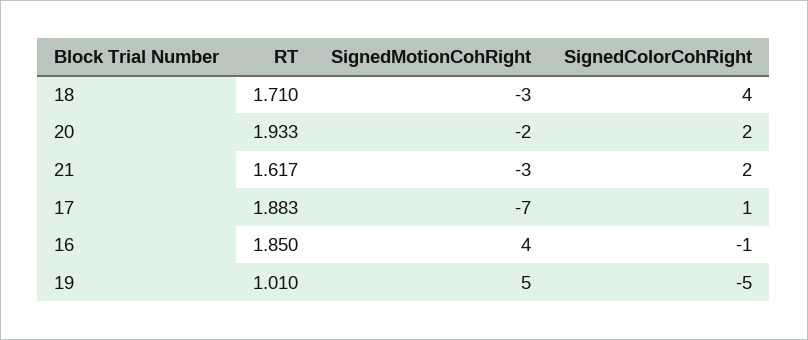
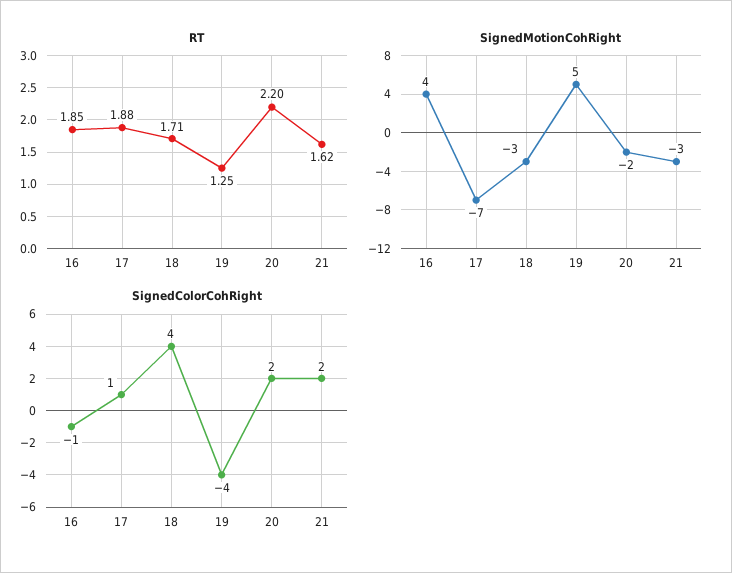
RT, 20: 1.933 -> 2.2
RT, 19: 1.01 -> 1.25
SignedColorCohRight, 19: -5 -> -4

